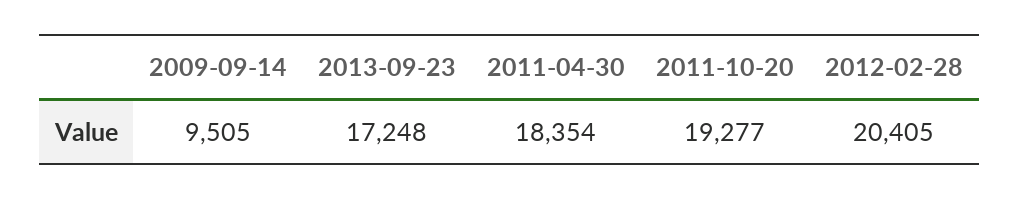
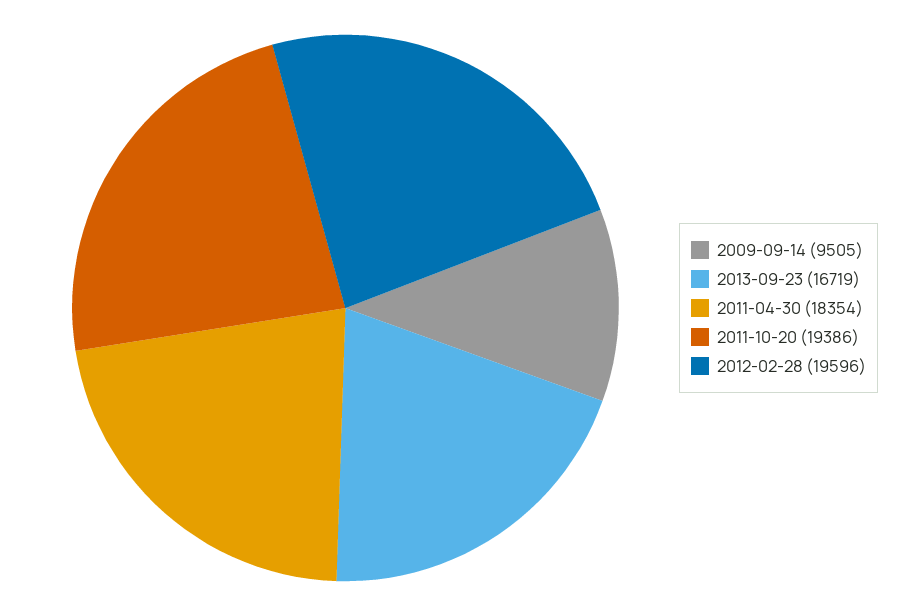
2013-09-23: 17248 -> 16719
2011-10-20: 19277 -> 19386
2012-02-28: 20405 -> 19596

